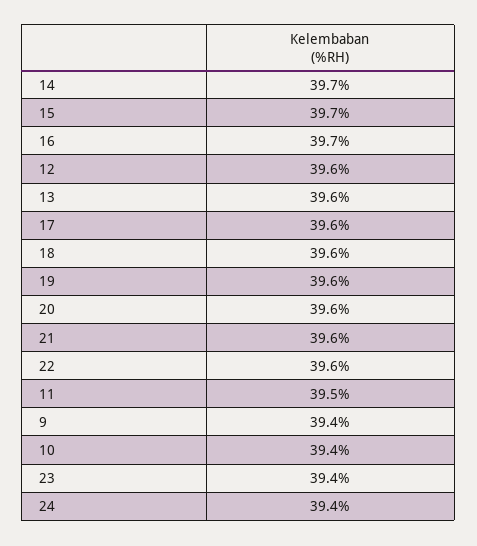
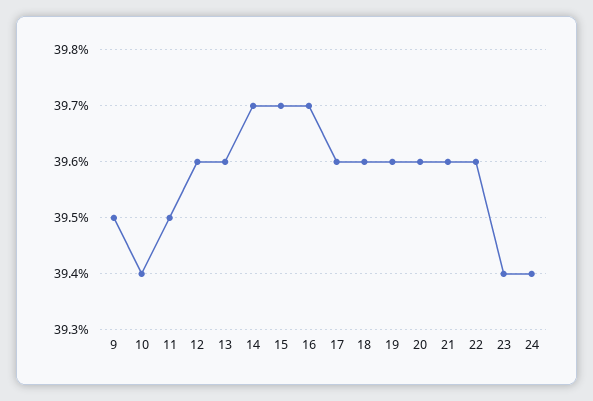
9: 39.4 -> 39.5

